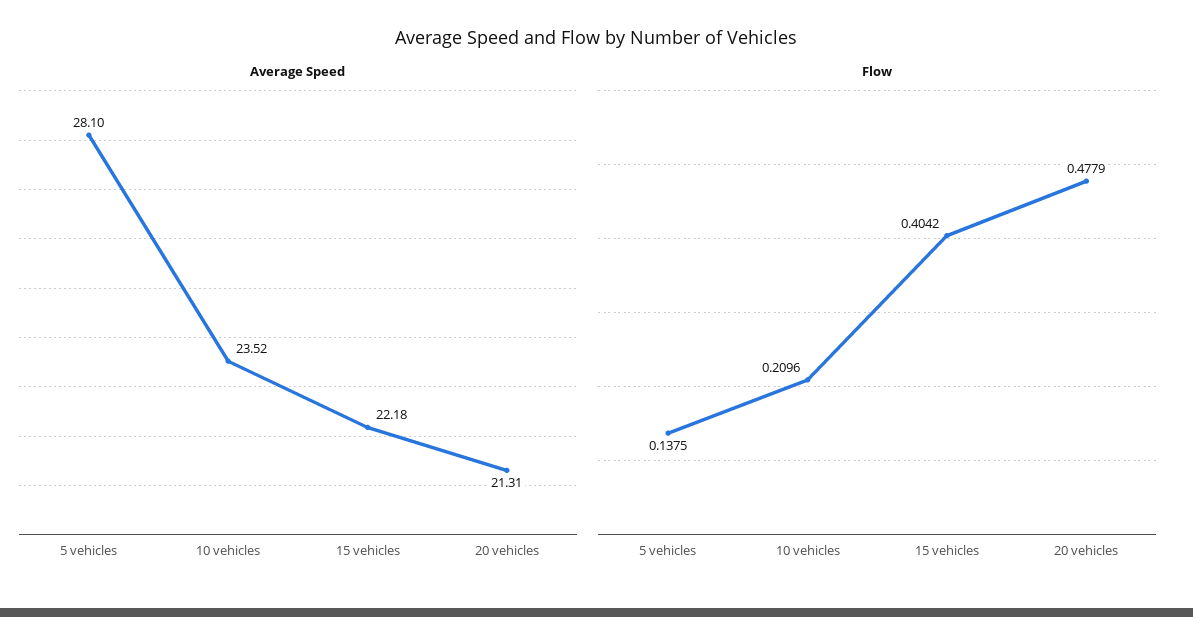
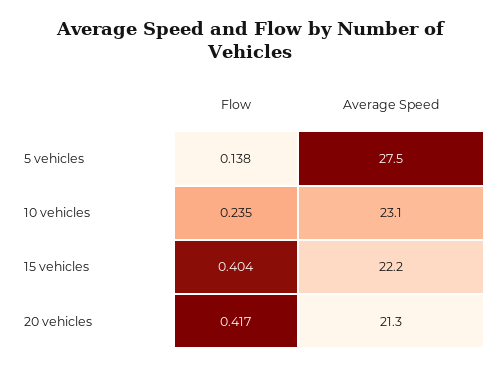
Average Speed, 5 vehicles: 28.1 -> 27.5
Average Speed, 10 vehicles: 23.52 -> 23.1
Flow, 10 vehicles: 0.2096 -> 0.235
Flow, 20 vehicles: 0.4779 -> 0.417

